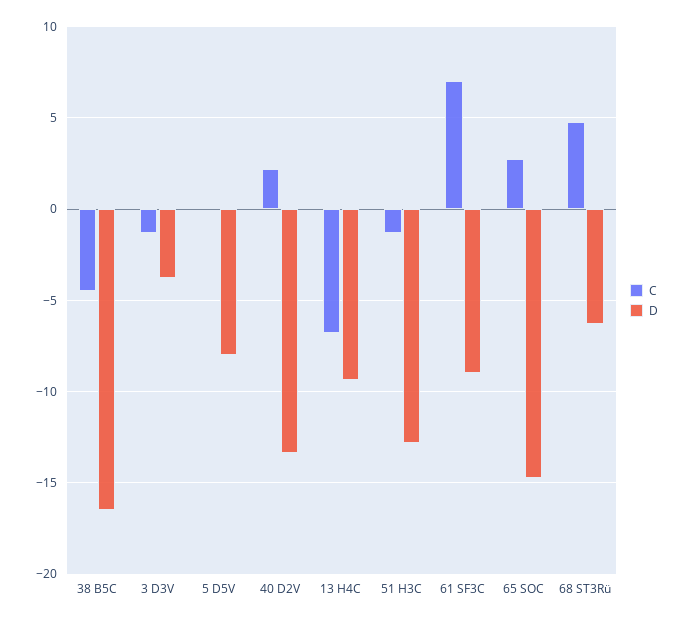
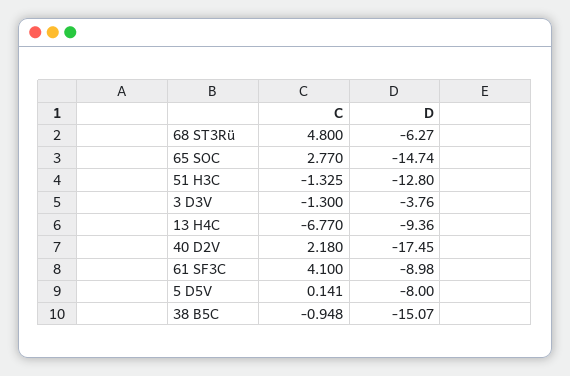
C, 38 B5C: -4.5 -> -0.948
D, 38 B5C: -16.5 -> -15.07
D, 40 D2V: -13.5 -> -17.45
C, 61 SF3C: 7 -> 4.1

